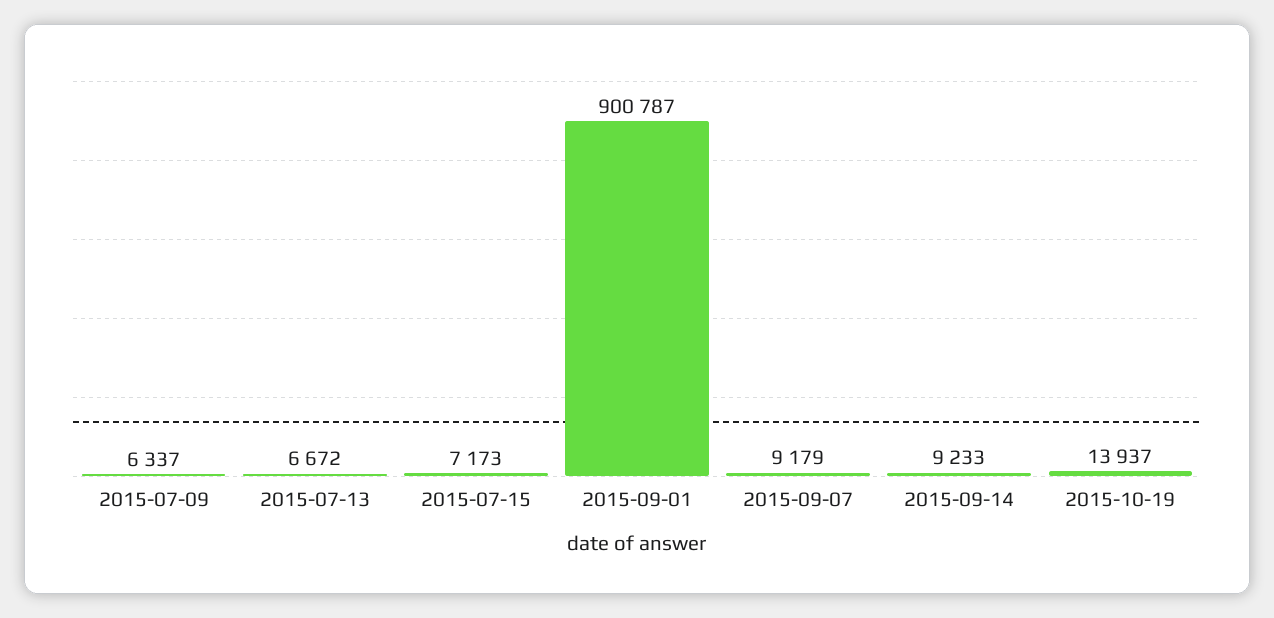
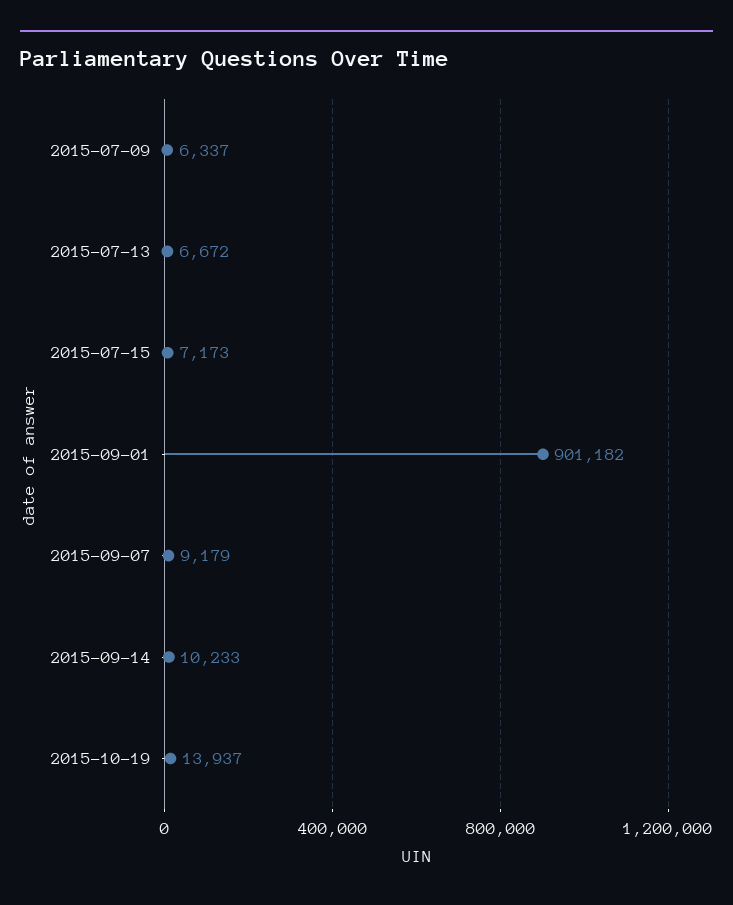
2015-09-01: 900787 -> 901182
2015-09-14: 9233 -> 10233

